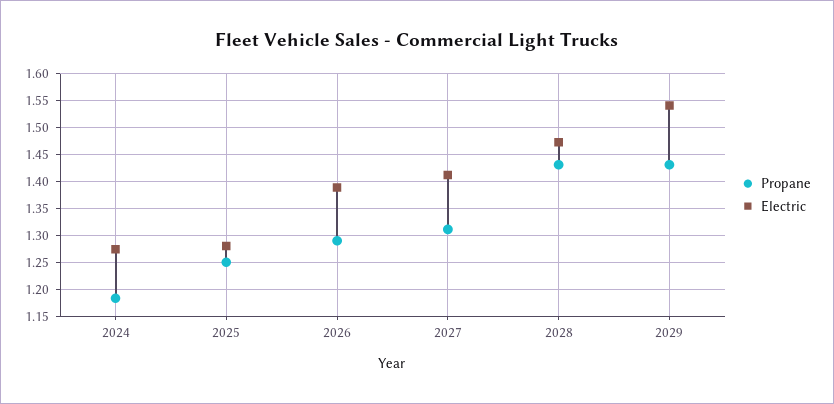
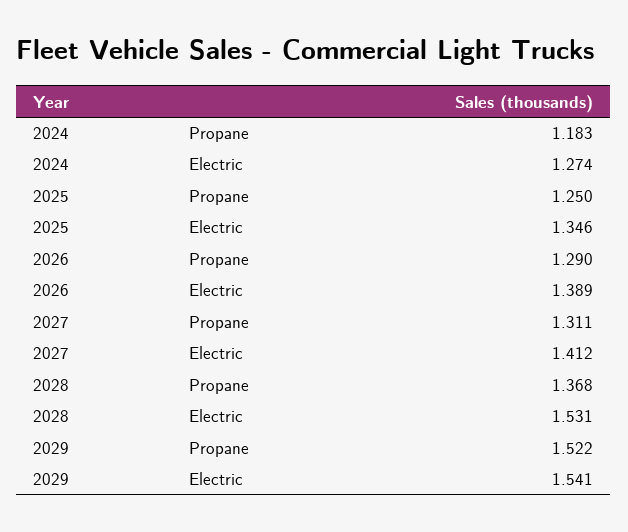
Electric, 2025: 1.275 -> 1.346
Propane, 2028: 1.425 -> 1.368
Electric, 2028: 1.475 -> 1.531
Propane, 2029: 1.425 -> 1.522

